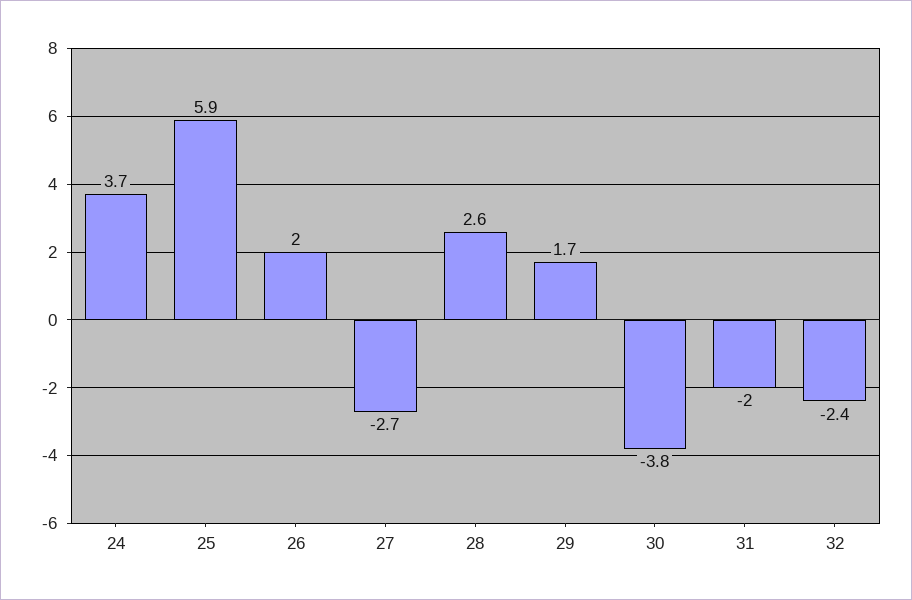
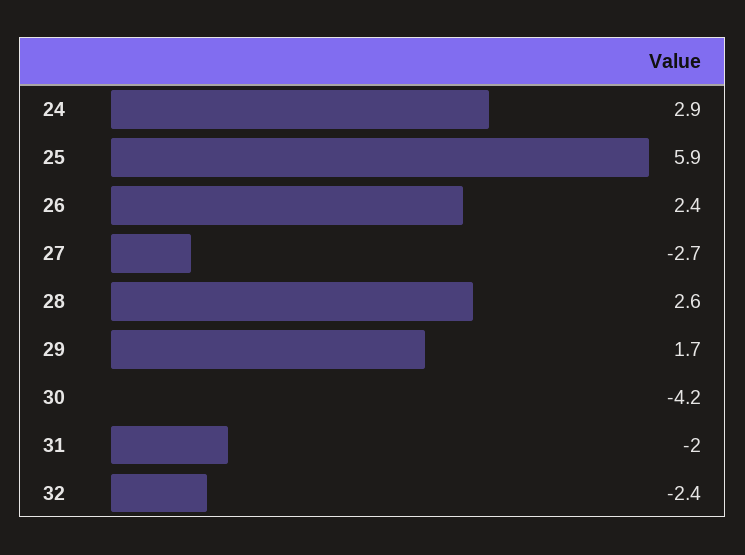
24: 3.7 -> 2.9
26: 2 -> 2.4
30: -3.8 -> -4.2

